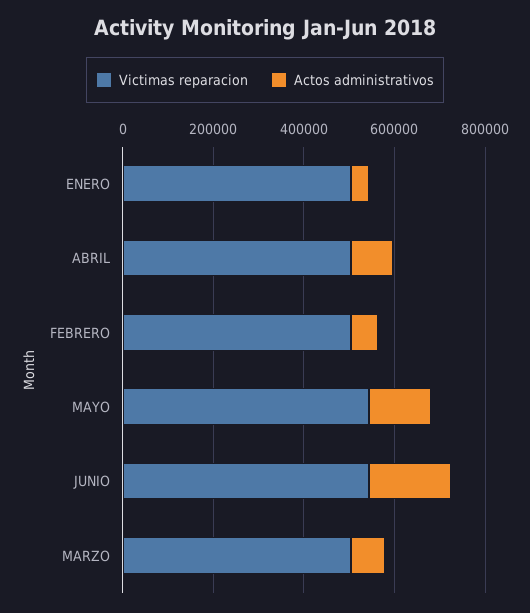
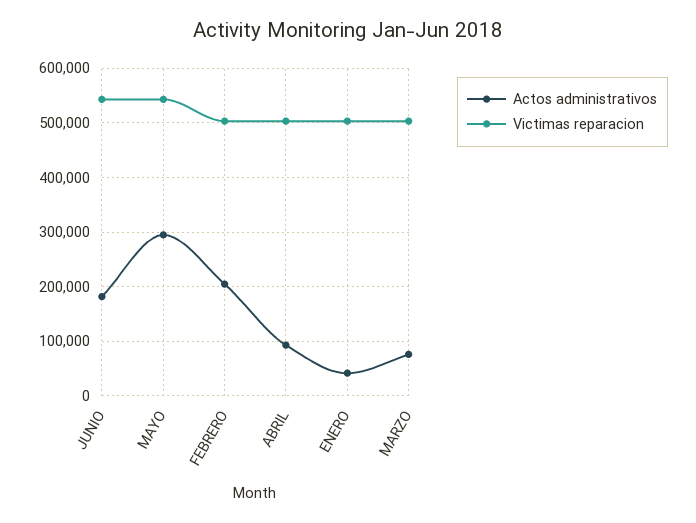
Actos administrativos, FEBRERO: 50000 -> 200000
Actos administrativos, MAYO: 150000 -> 300000

